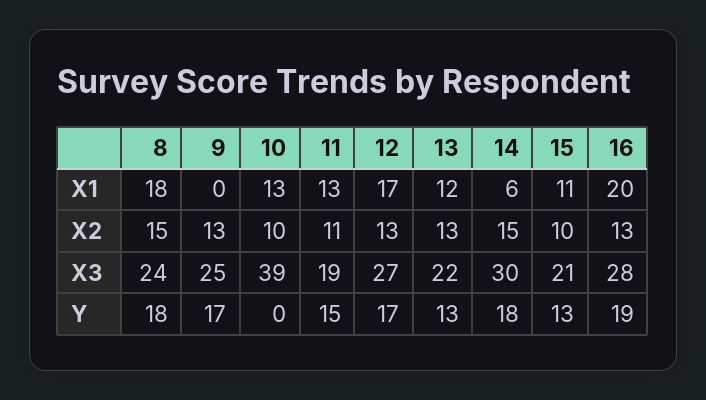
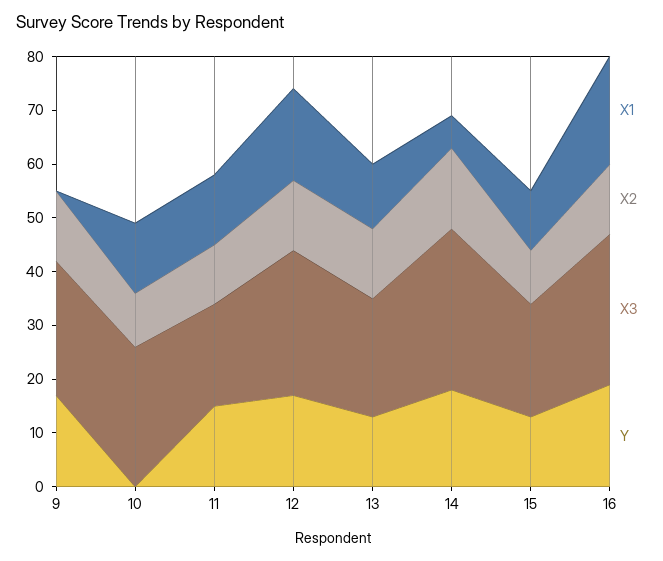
X1, 8: 18 -> none
X2, 8: 15 -> none
X3, 8: 24 -> none
X3, 10: 39 -> 25
Y, 8: 18 -> none

